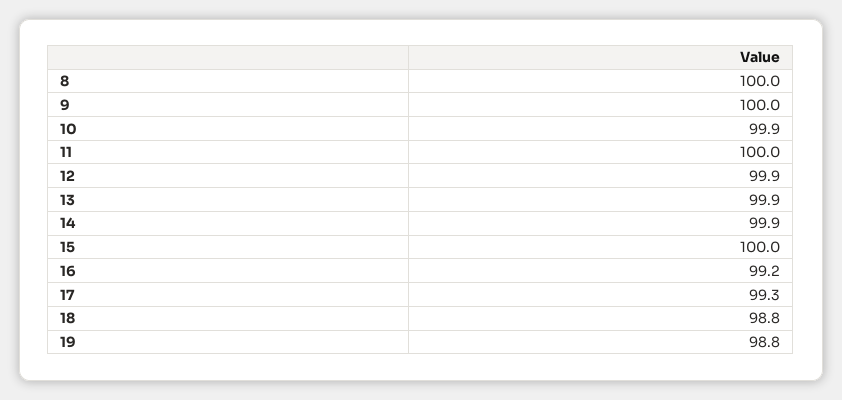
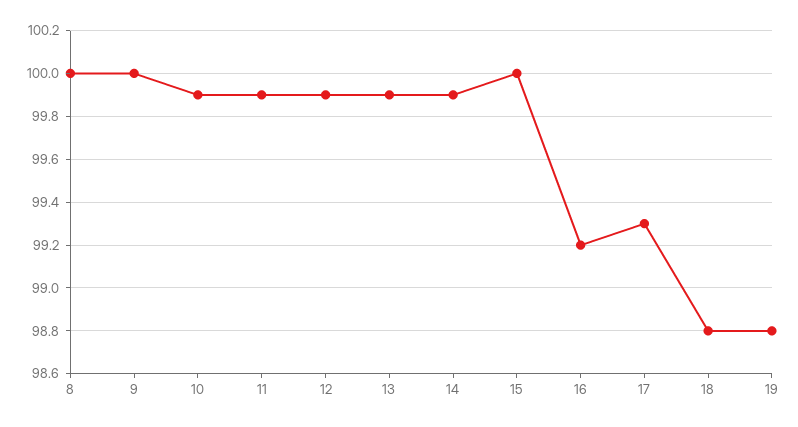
11: 100 -> 99.9

